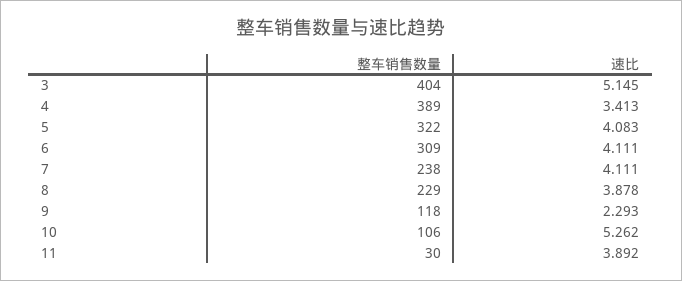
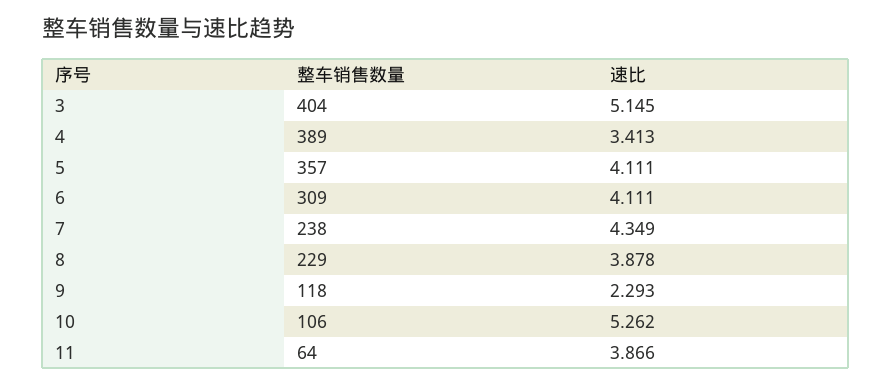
整车销售数量, 5: 322 -> 357
速比, 5: 4.083 -> 4.111
速比, 7: 4.111 -> 4.349
整车销售数量, 11: 30 -> 64
速比, 11: 3.892 -> 3.866

